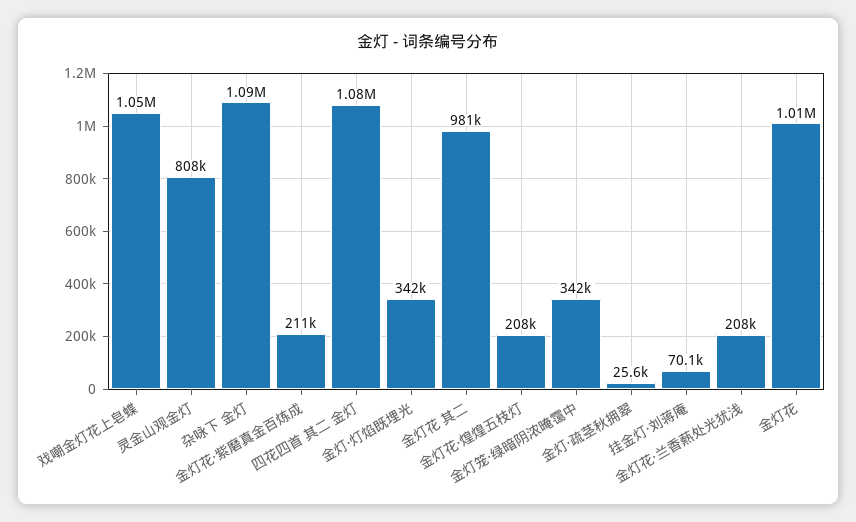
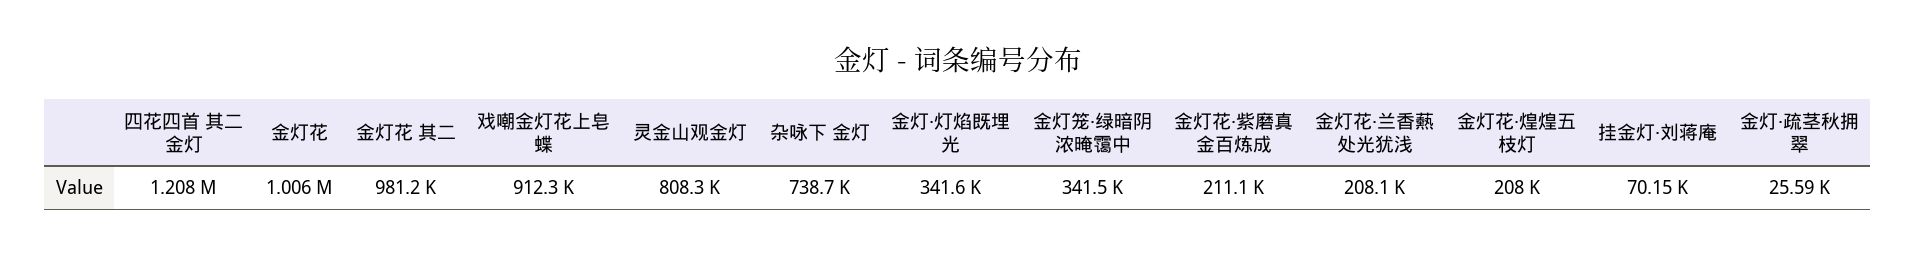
戏嘲金灯花上皂蝶: 1050000 -> 912300
杂咏下 金灯: 1090000 -> 738700
四花四首 其二 金灯: 1080000 -> 1208000

